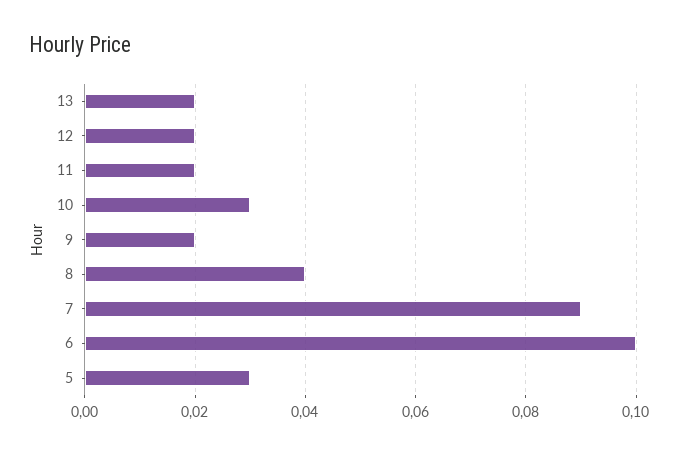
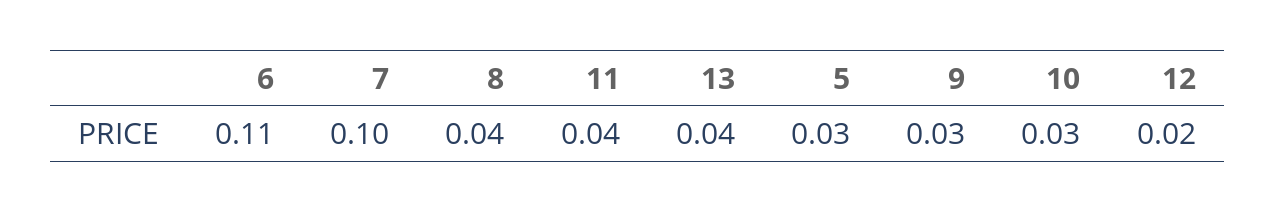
13: 0.02 -> 0.04
11: 0.02 -> 0.04
9: 0.02 -> 0.03
7: 0.09 -> 0.1
6: 0.1 -> 0.11

